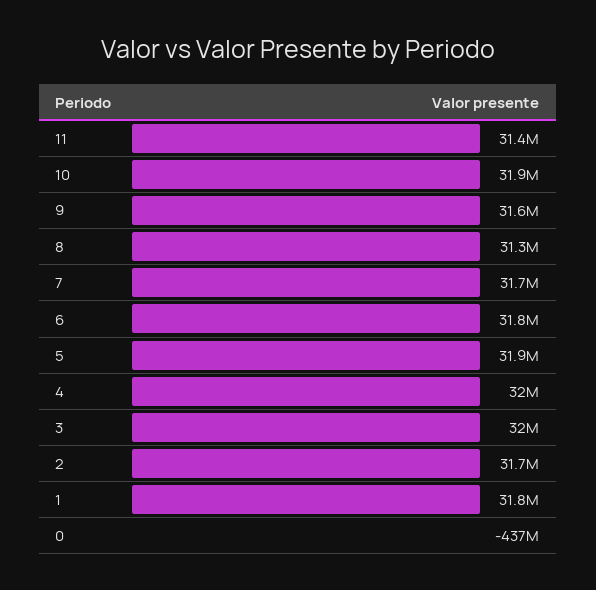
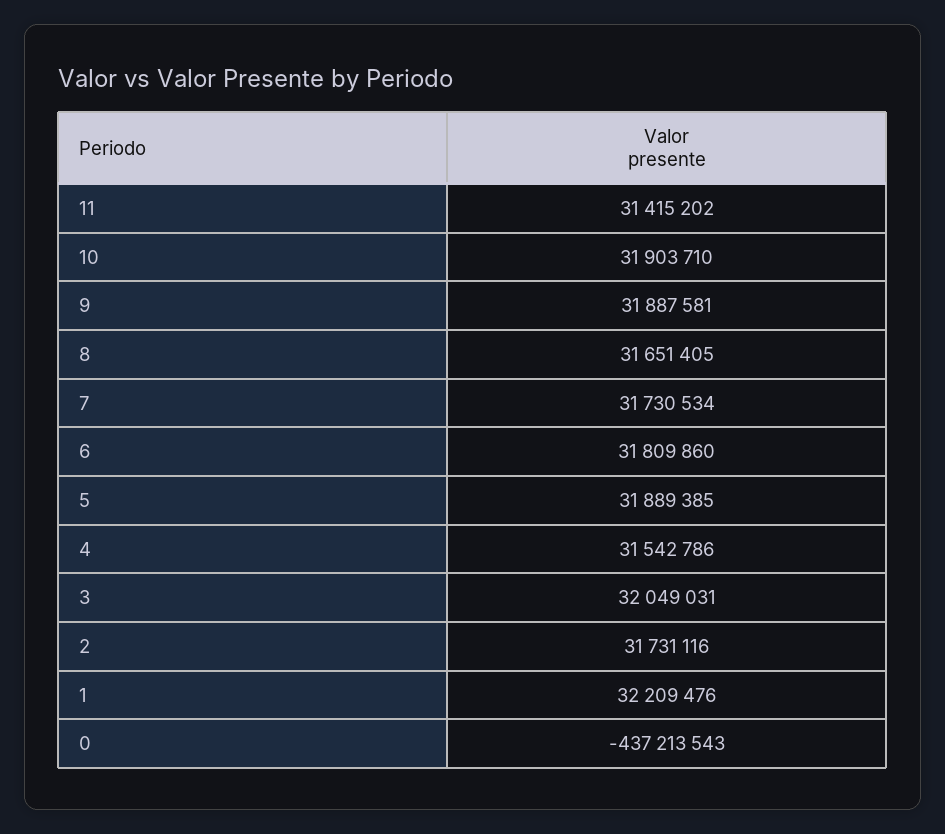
9: 31600000 -> 31887581
8: 31300000 -> 31651405
4: 32000000 -> 31542786
1: 31800000 -> 32209476

